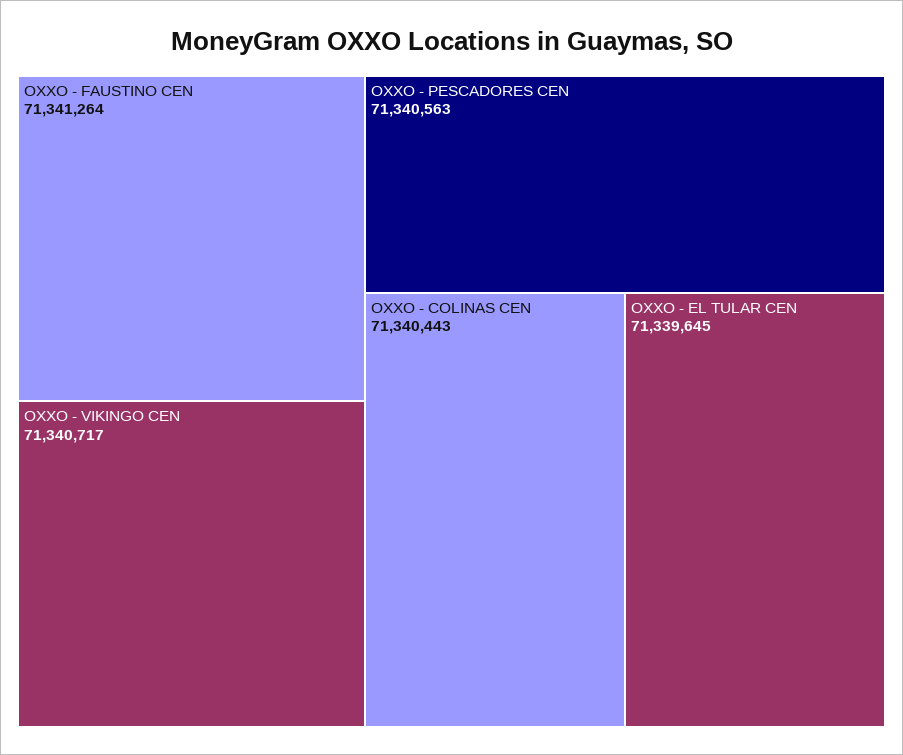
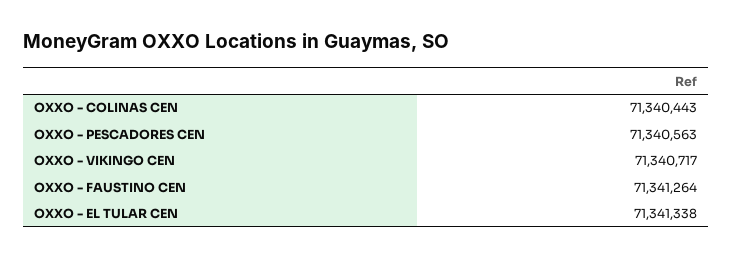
OXXO - EL TULAR CEN: 71339645 -> 71341338

